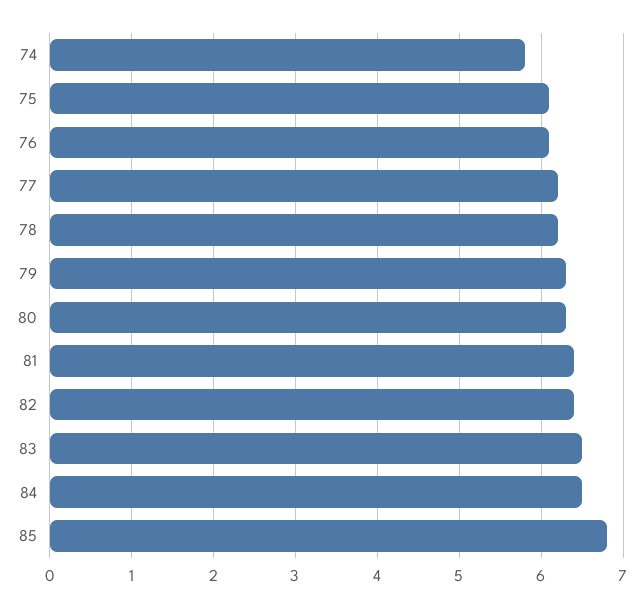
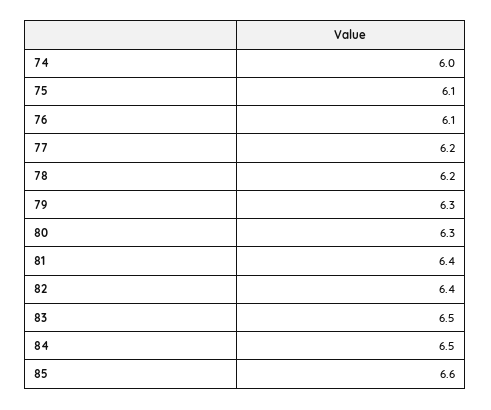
74: 5.8 -> 6
85: 6.8 -> 6.6

